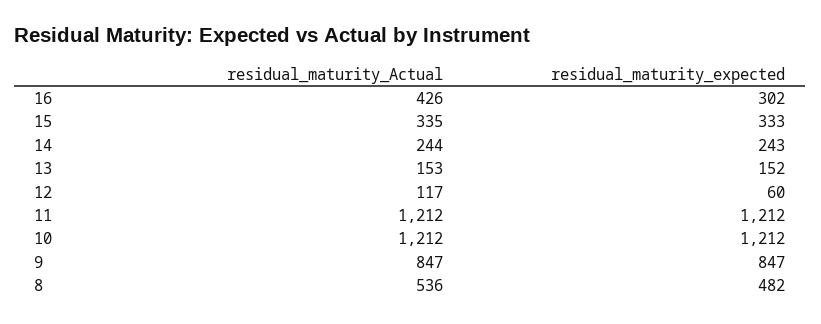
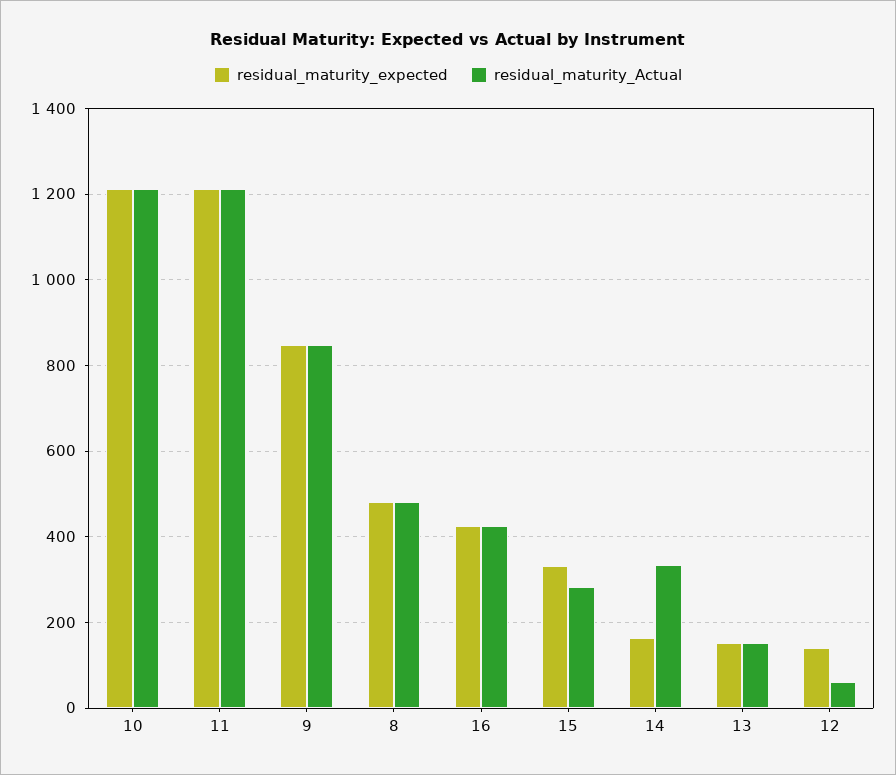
residual_maturity_expected, 16: 302 -> 420
residual_maturity_Actual, 15: 335 -> 280
residual_maturity_Actual, 14: 244 -> 340
residual_maturity_expected, 14: 243 -> 160
residual_maturity_Actual, 12: 117 -> 60
residual_maturity_expected, 12: 60 -> 140
residual_maturity_Actual, 8: 536 -> 480

